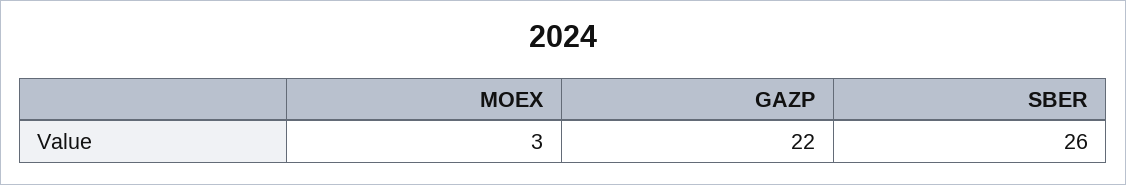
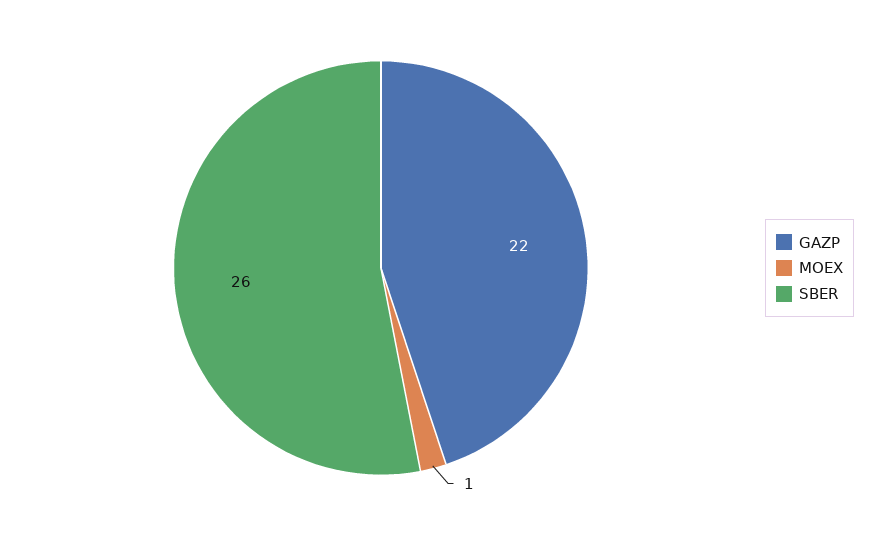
MOEX: 3 -> 1

